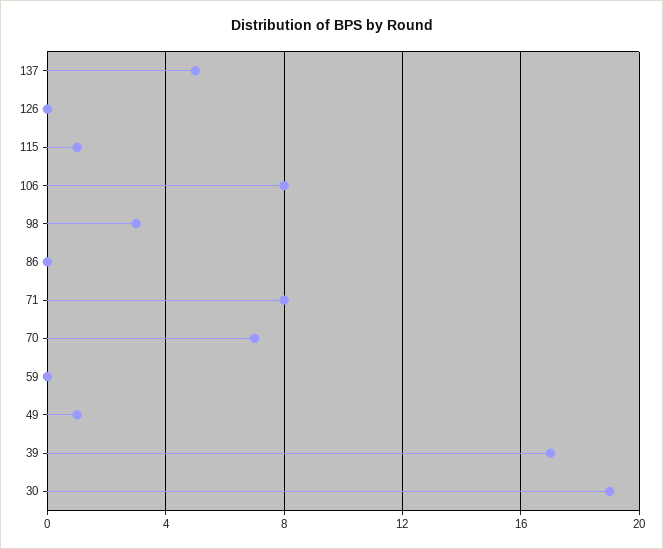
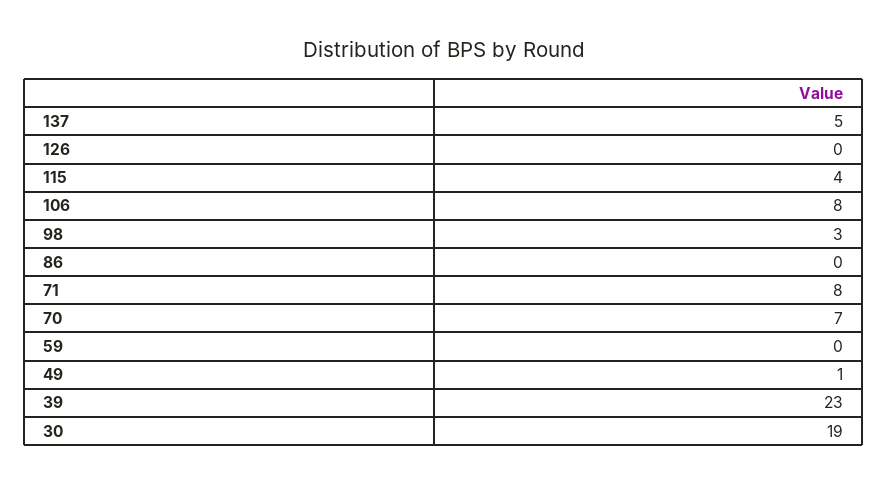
115: 1 -> 4
39: 17 -> 23

